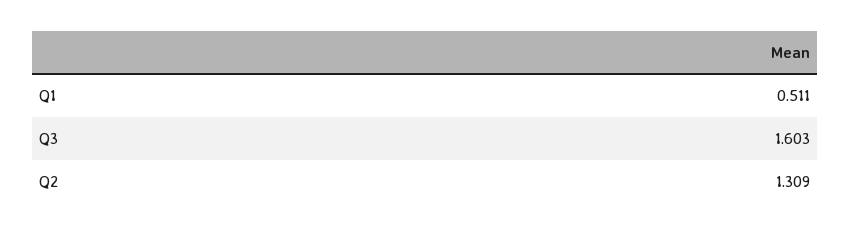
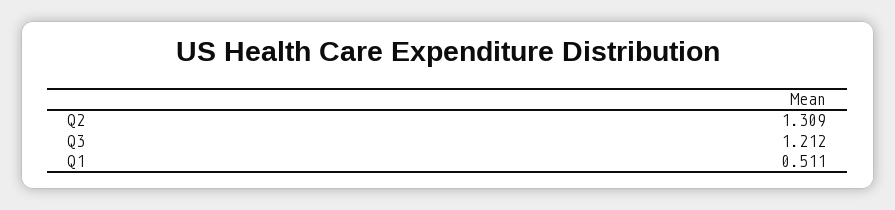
Q3: 1.603 -> 1.212

